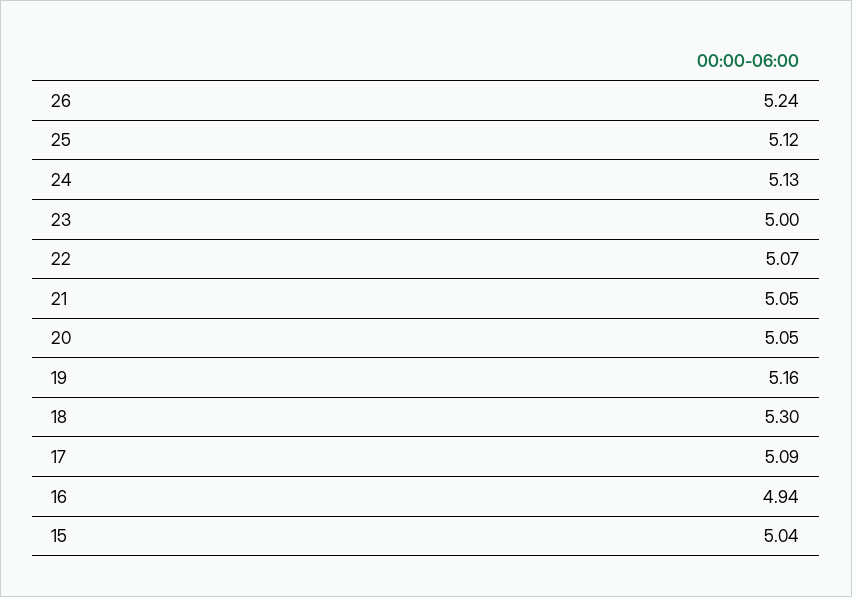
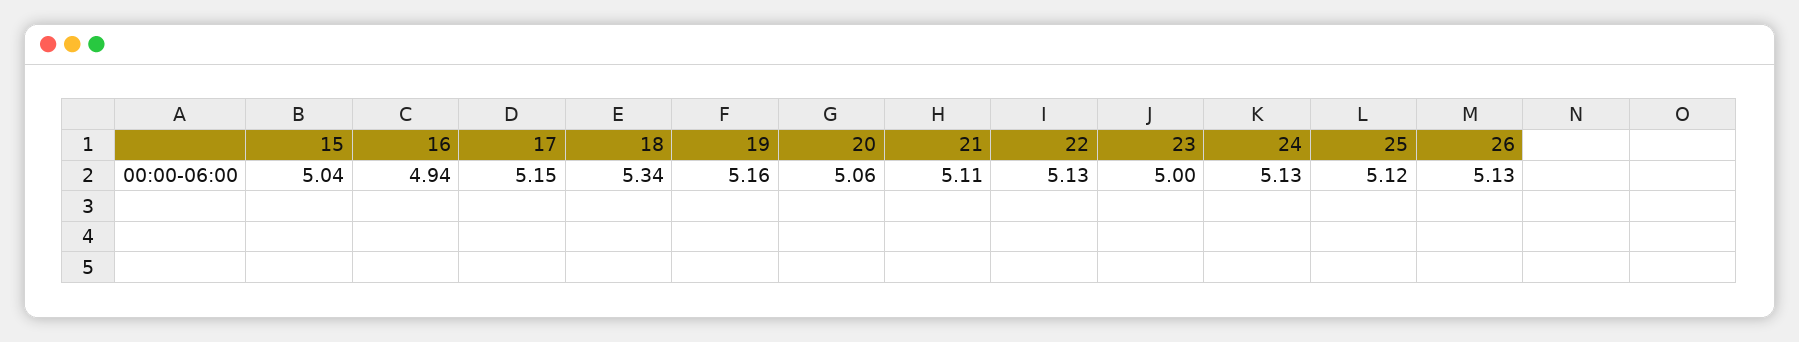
26: 5.24 -> 5.13
22: 5.07 -> 5.13
21: 5.05 -> 5.11
20: 5.05 -> 5.06
18: 5.3 -> 5.34
17: 5.09 -> 5.15

